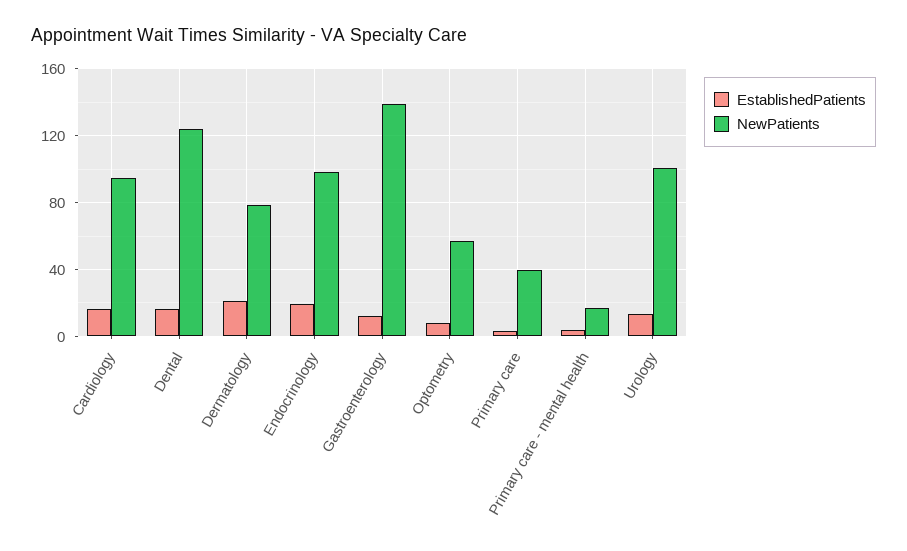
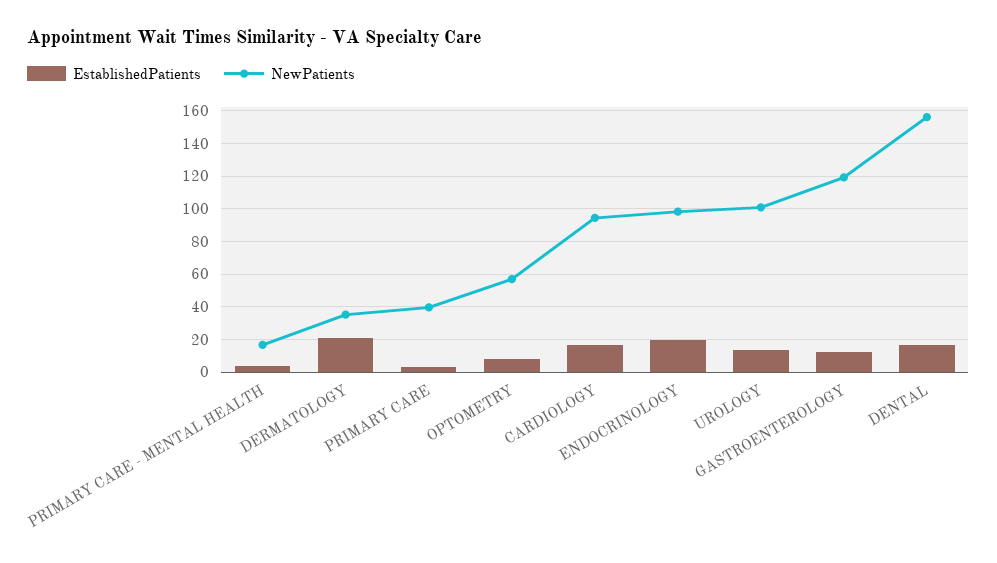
NewPatients, Dental: 125 -> 155
NewPatients, Dermatology: 80 -> 35
NewPatients, Gastroenterology: 140 -> 120

